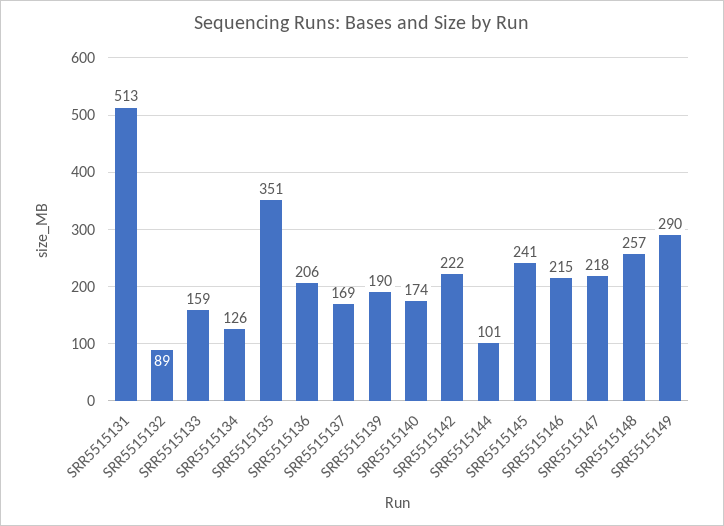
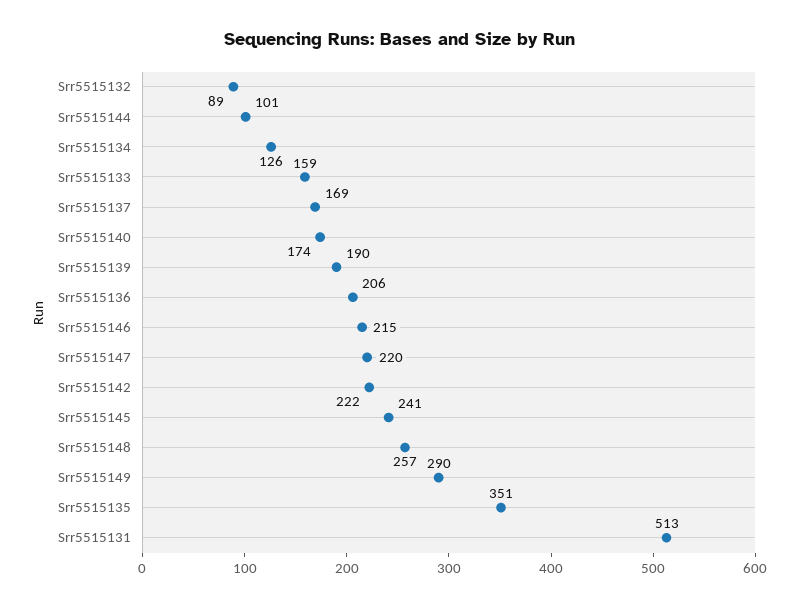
SRR5515147: 218 -> 220

